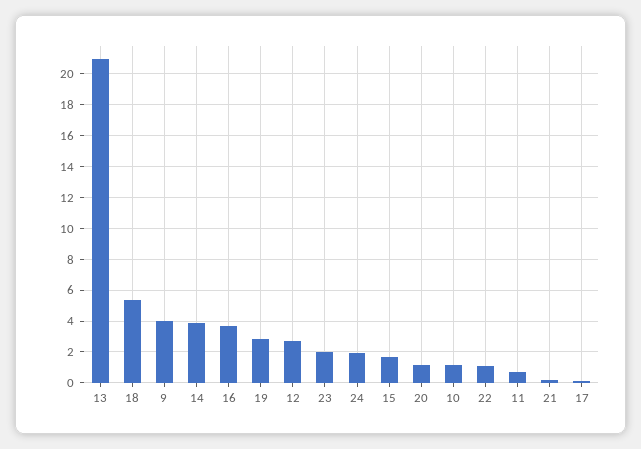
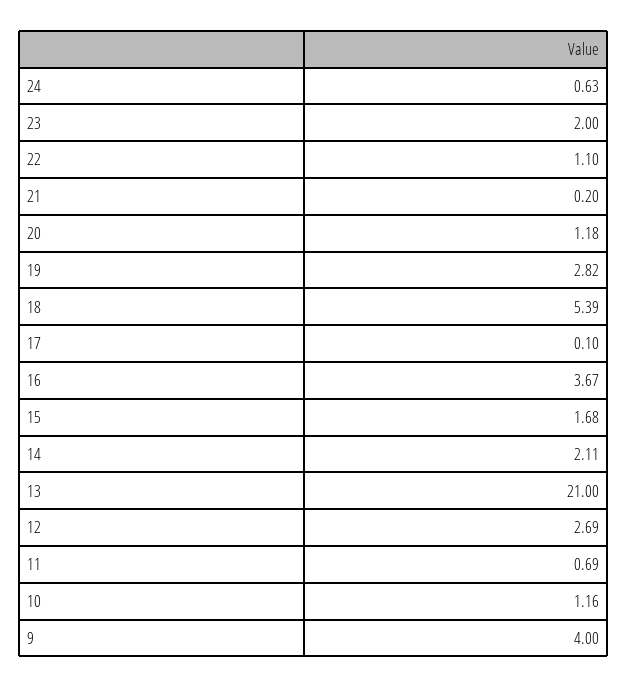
14: 4 -> 2.11
24: 2 -> 0.63

